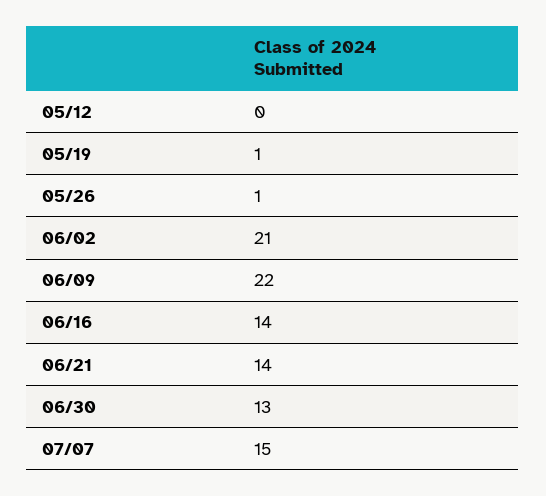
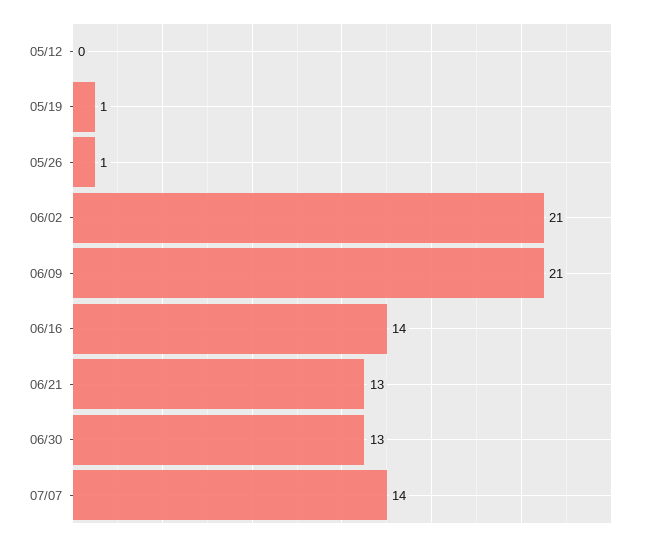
06/09: 22 -> 21
06/21: 14 -> 13
07/07: 15 -> 14

